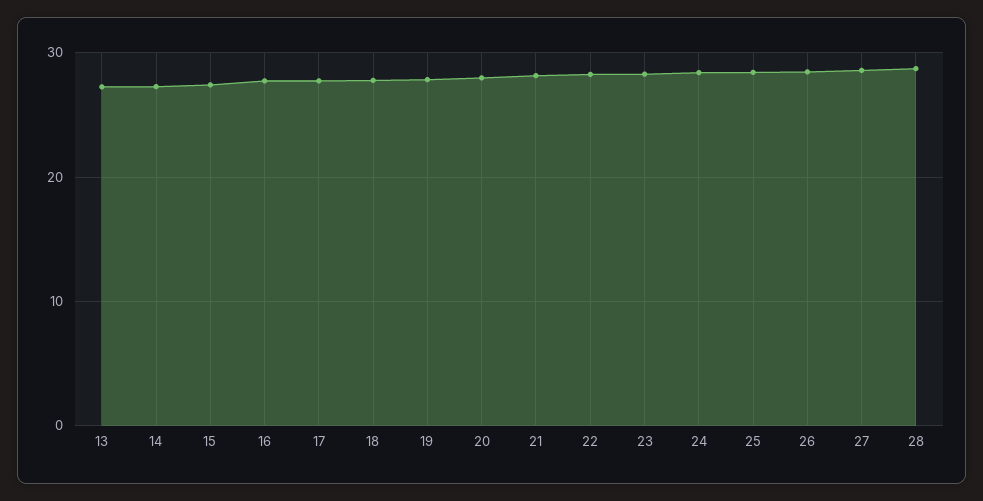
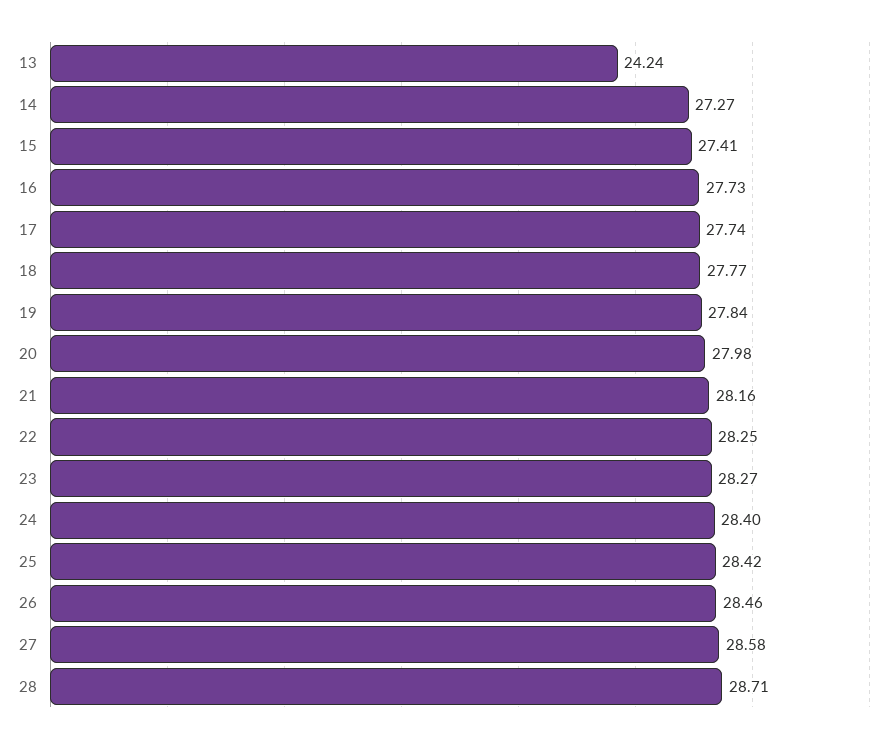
13: 27 -> 24.24

